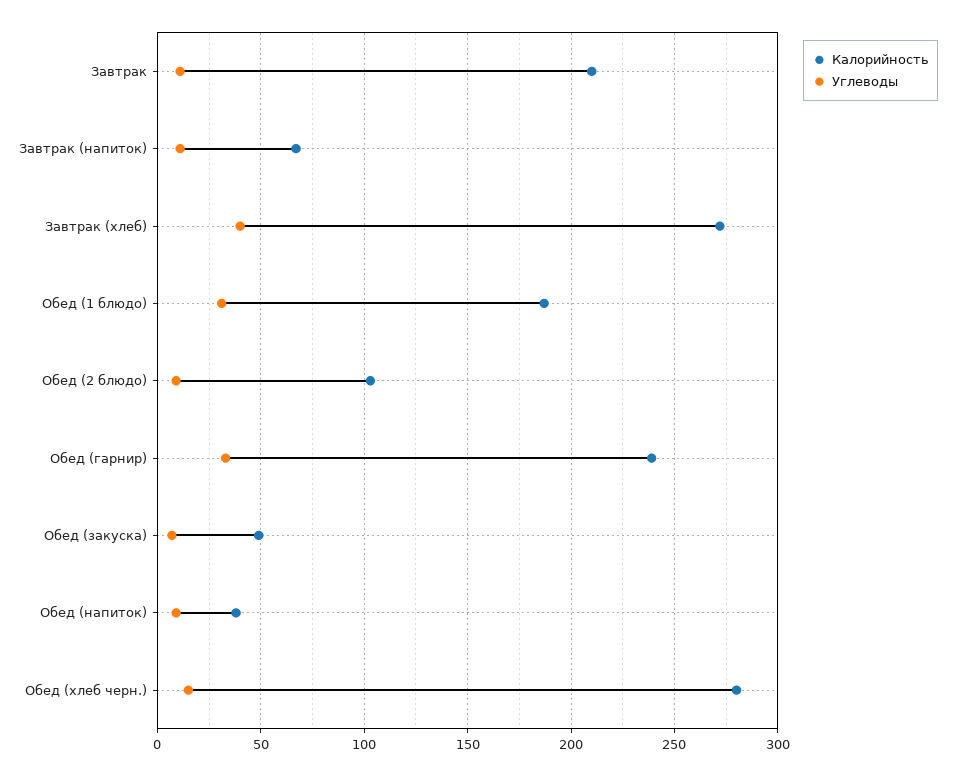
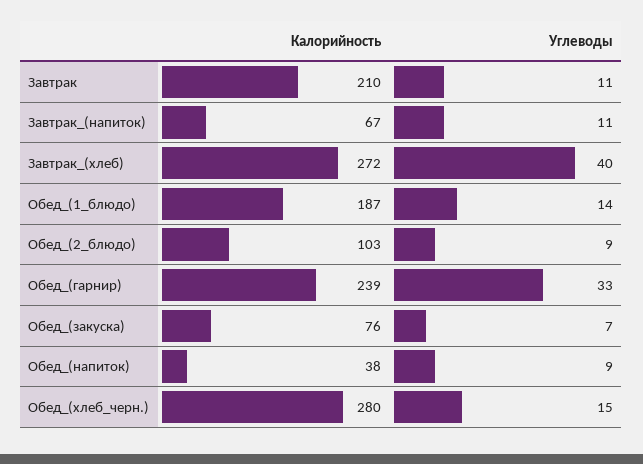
Углеводы, Обед (1 блюдо): 30 -> 14
Калорийность, Обед (закуска): 50 -> 76

